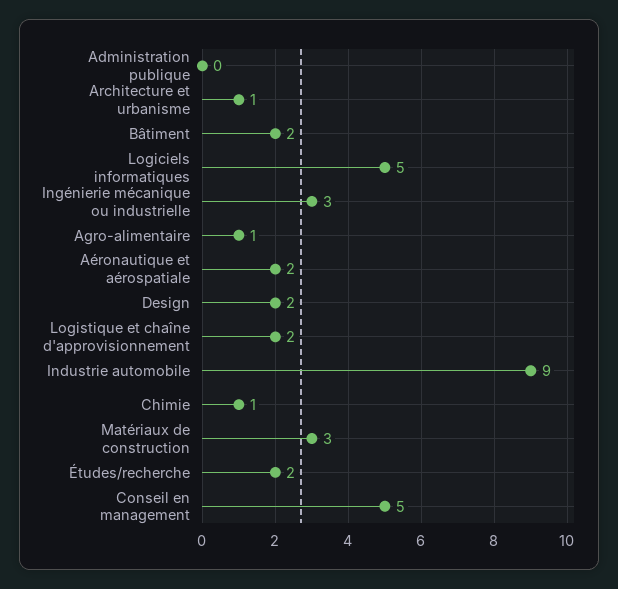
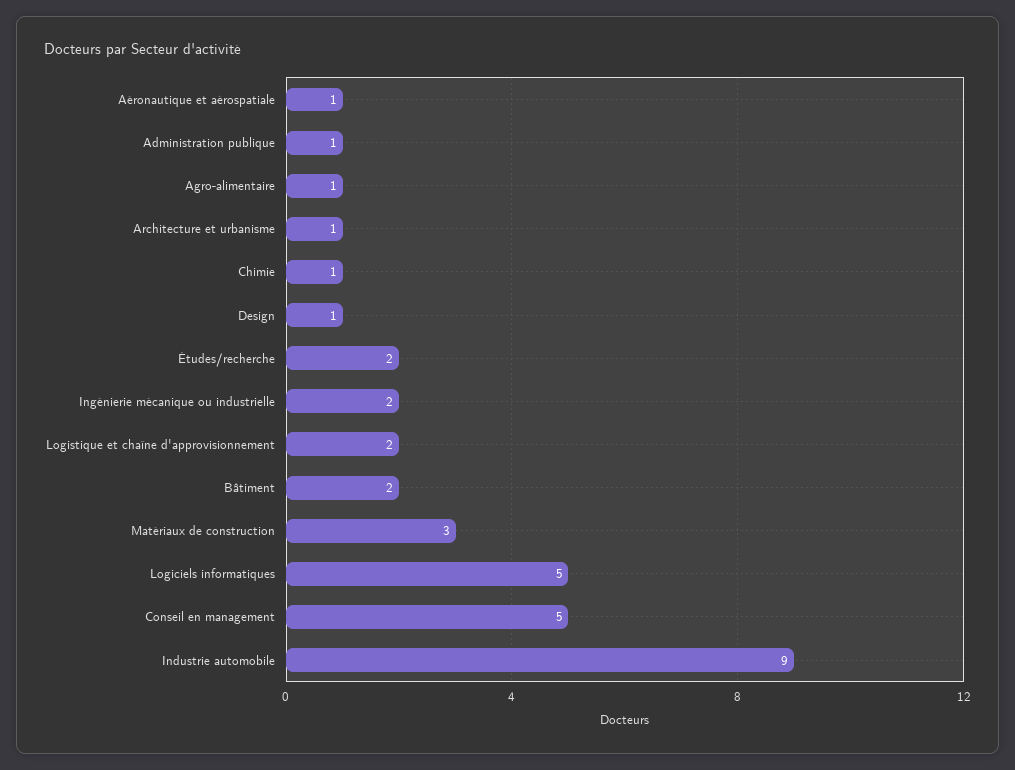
Administration publique: 0 -> 1
Ingénierie mécanique ou industrielle: 3 -> 2
Aéronautique et aérospatiale: 2 -> 1
Design: 2 -> 1

